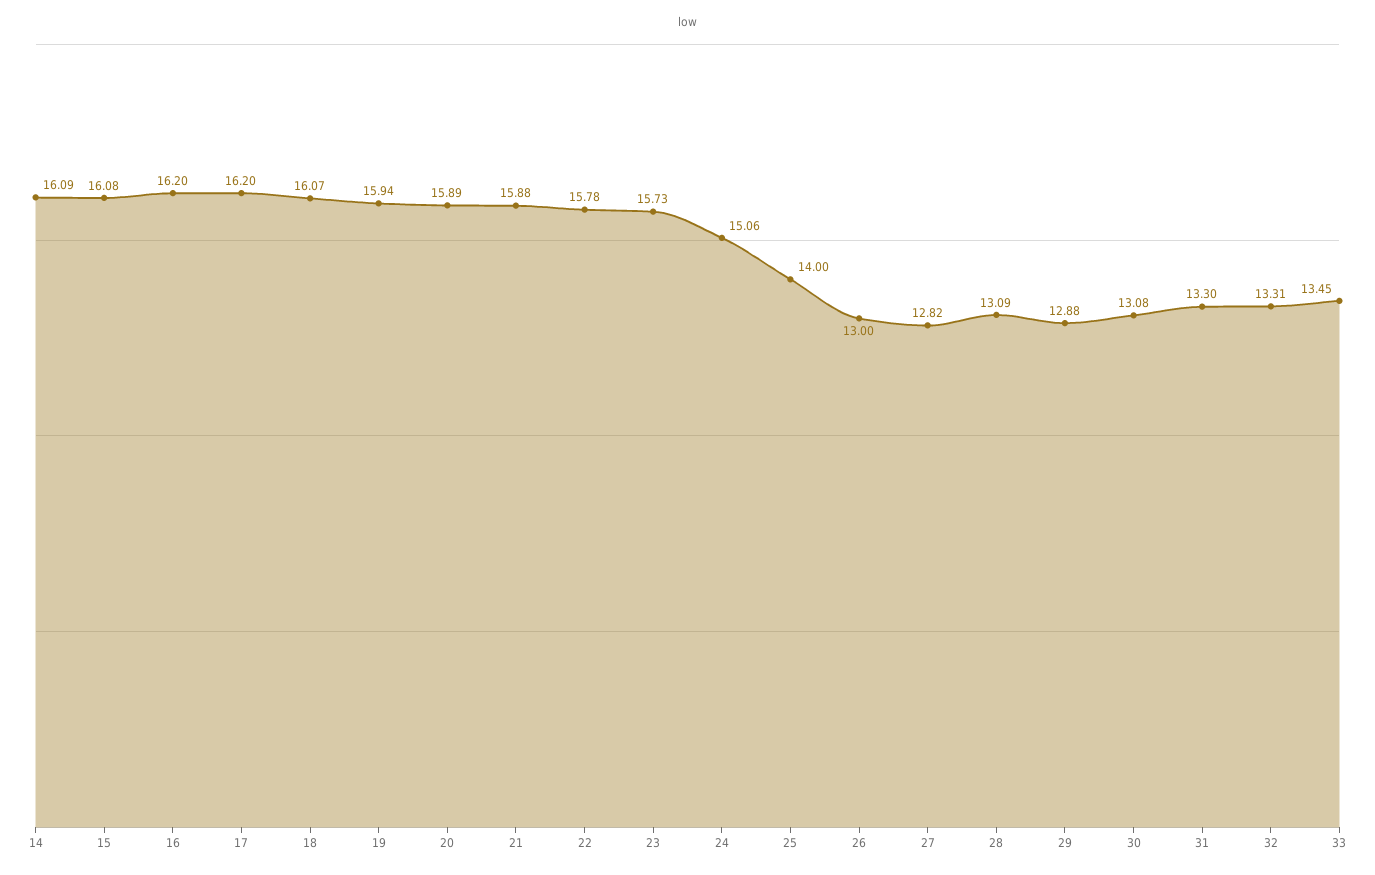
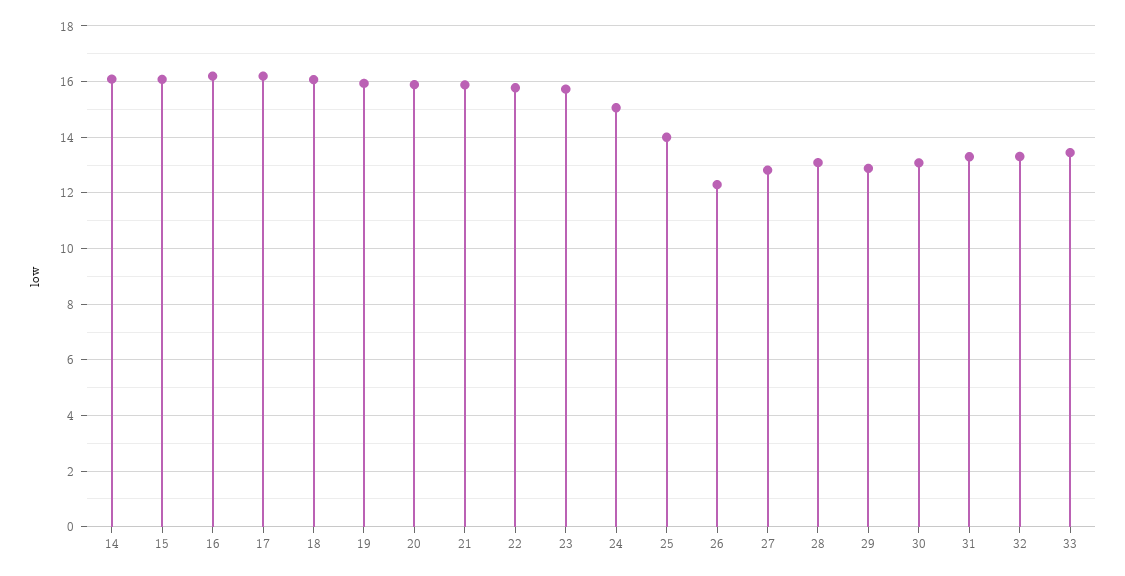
26: 13 -> 12.25

